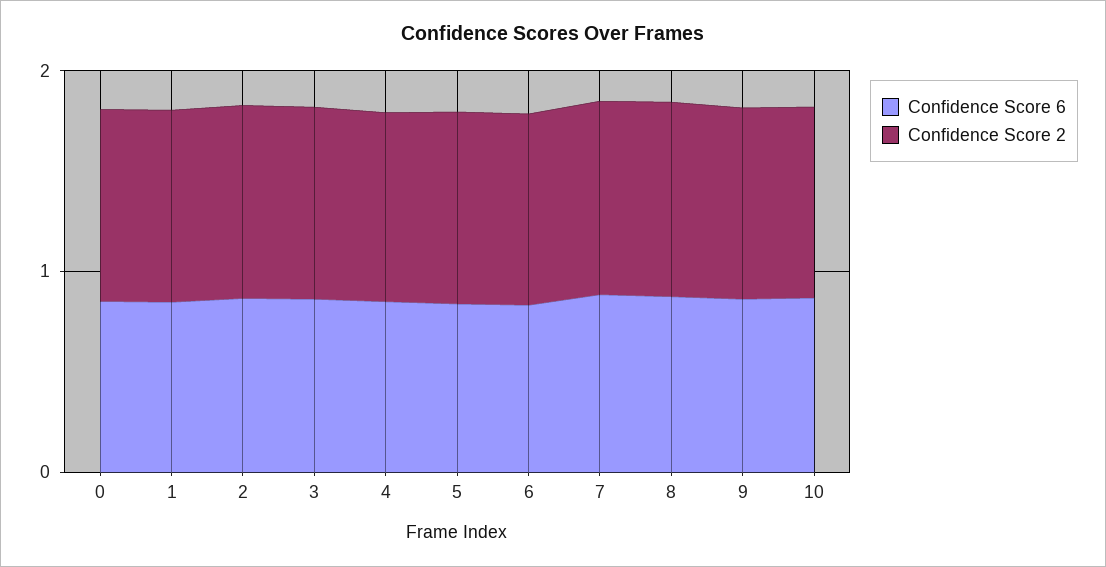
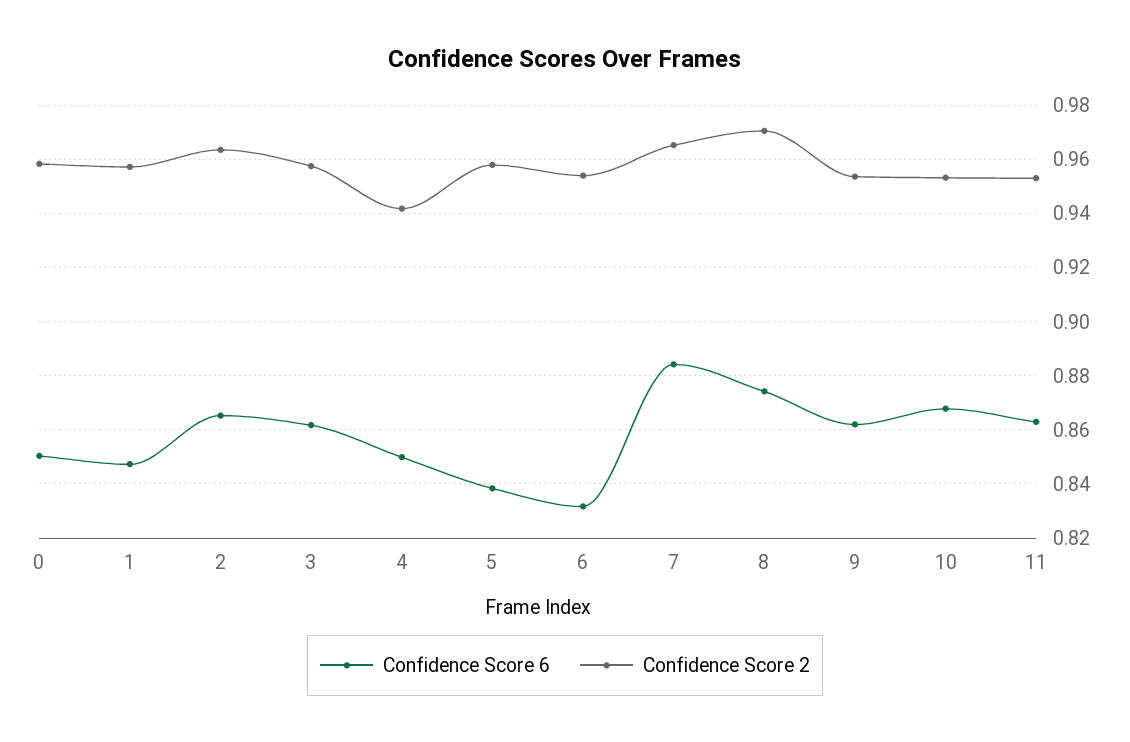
Confidence Score 6, 11: none -> 0.8625
Confidence Score 2, 11: none -> 0.9525

